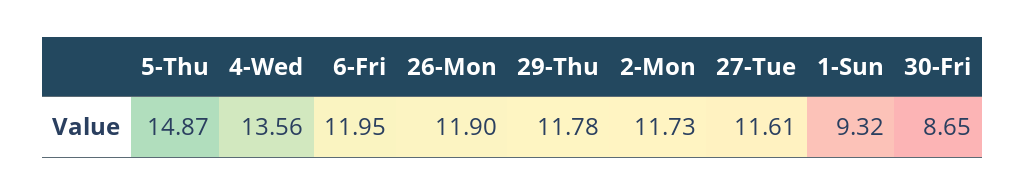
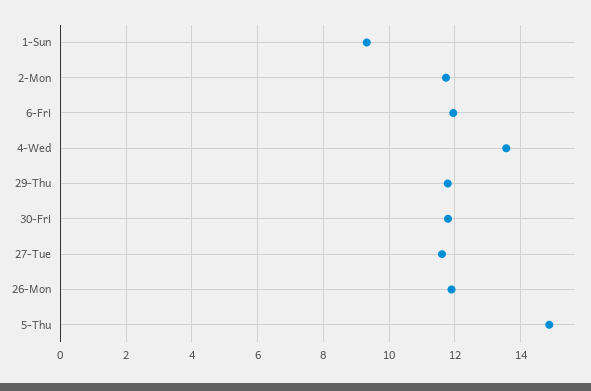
30-Fri: 8.65 -> 11.8

